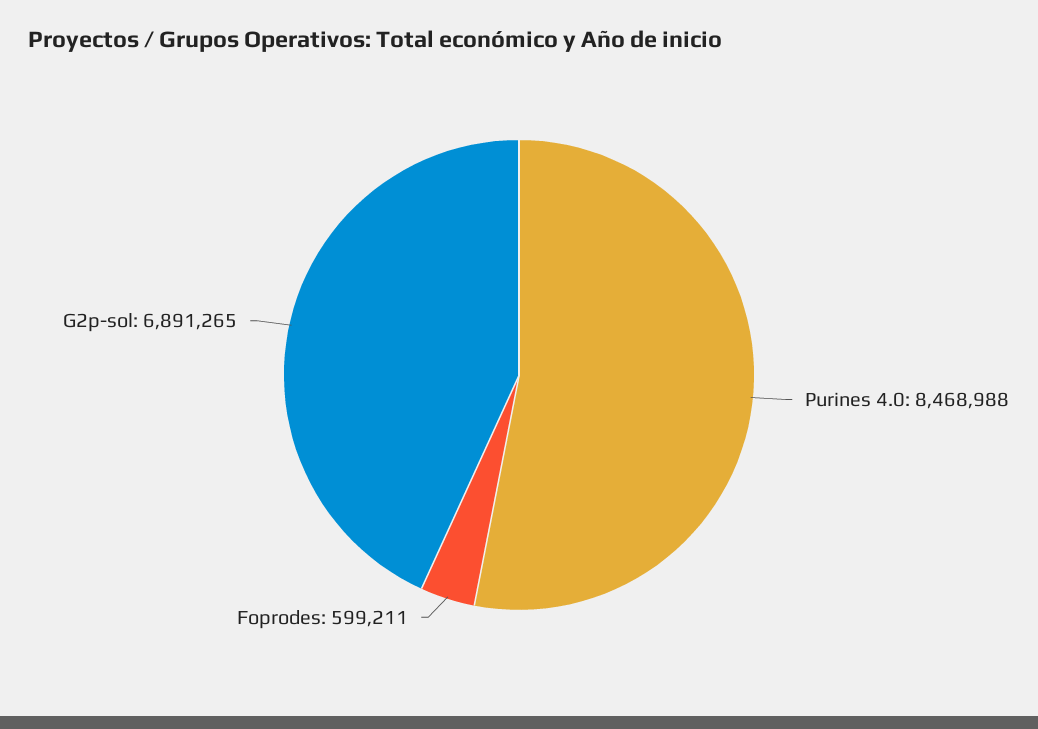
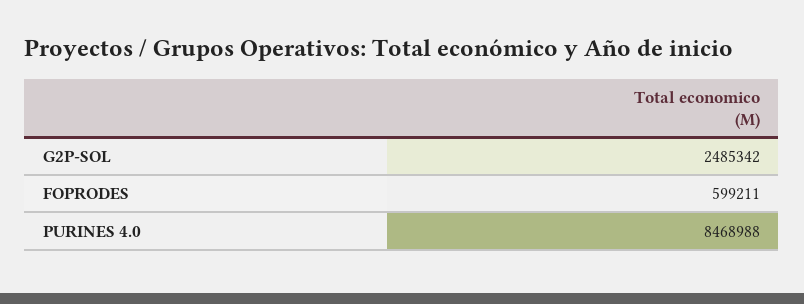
G2p-sol: 6891265 -> 2485342

